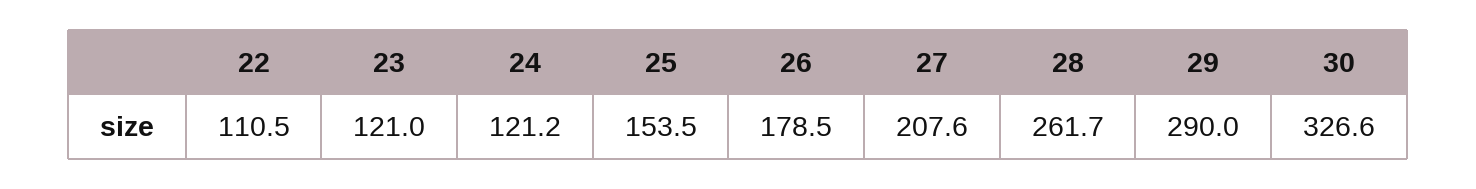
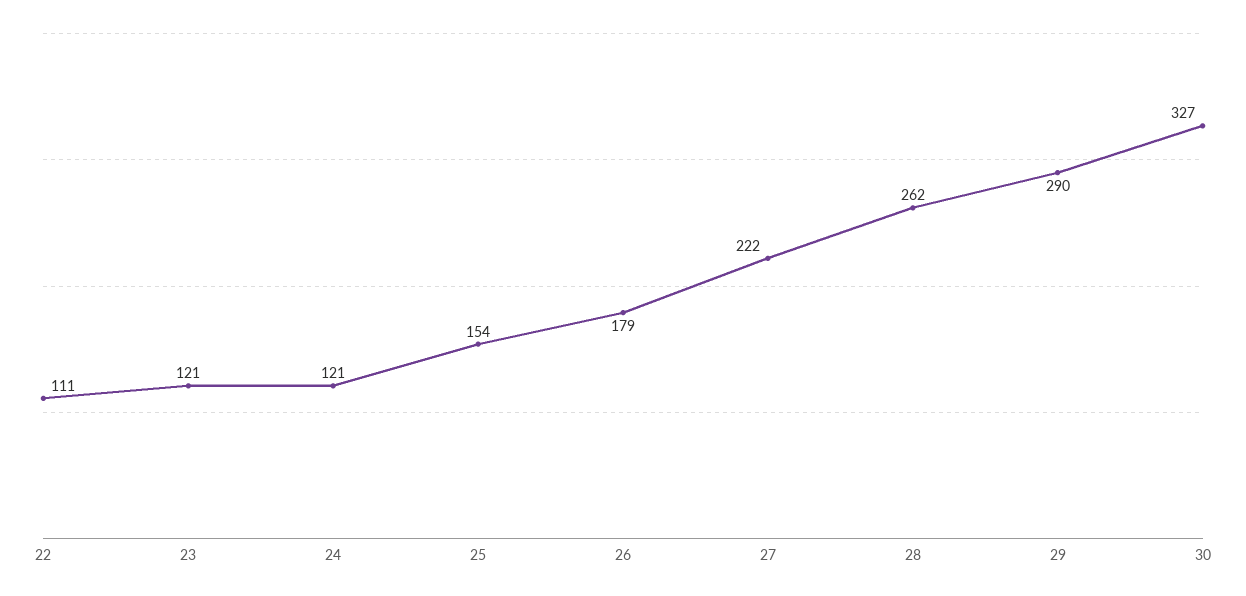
27: 207.6 -> 222

